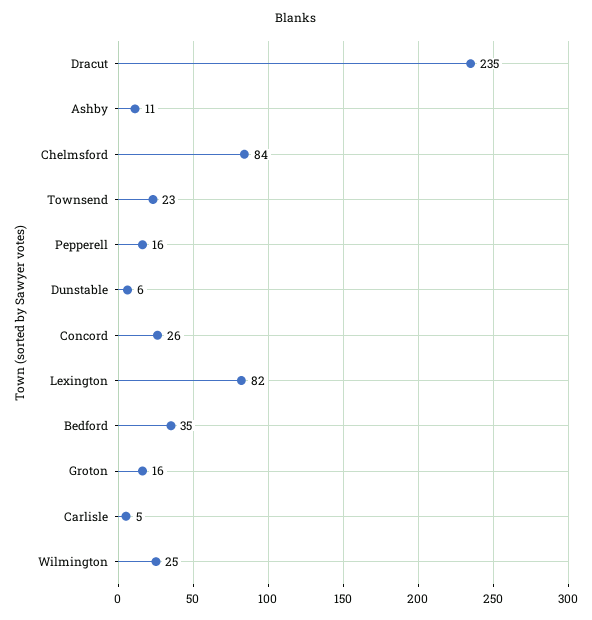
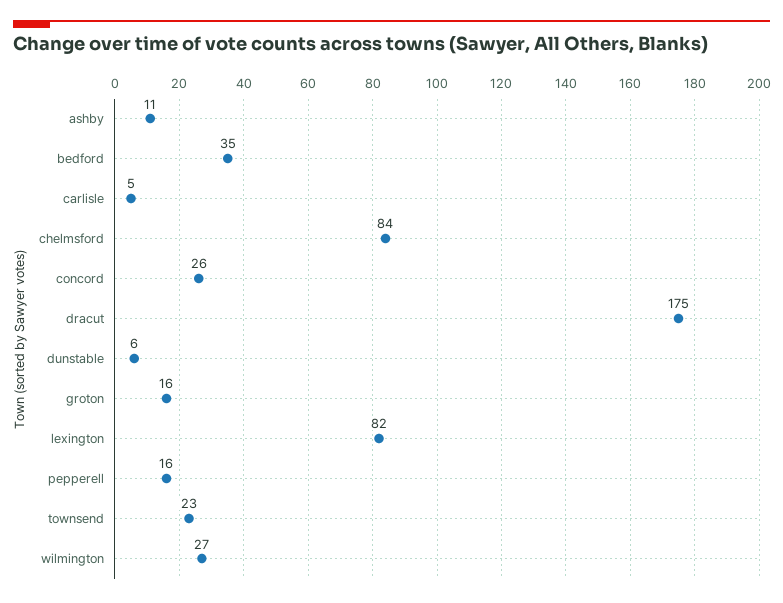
Dracut: 235 -> 175
Wilmington: 25 -> 27

